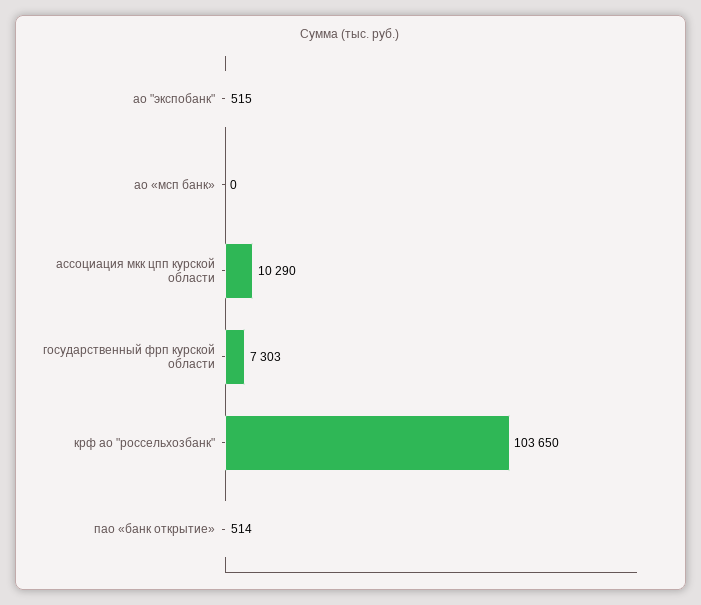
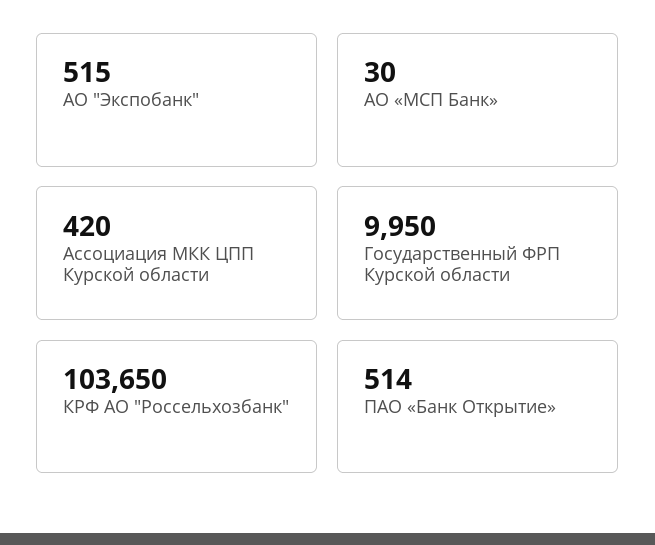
ао «мсп банк»: 0 -> 30
ассоциация мкк цпп курской области: 10290 -> 420
государственный фрп курской области: 7303 -> 9950

